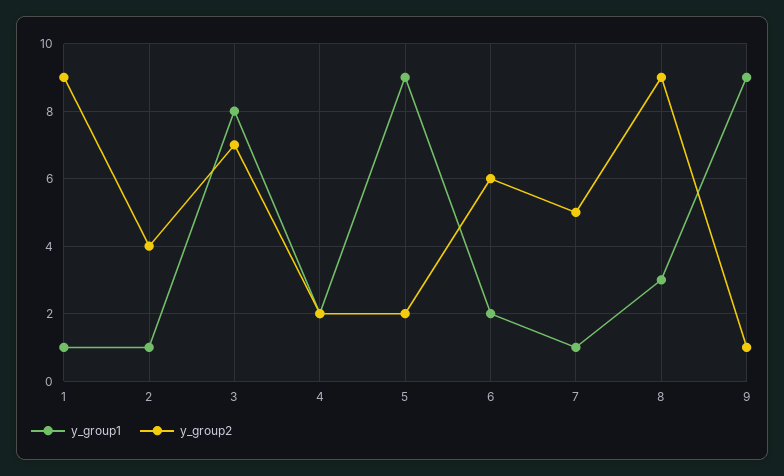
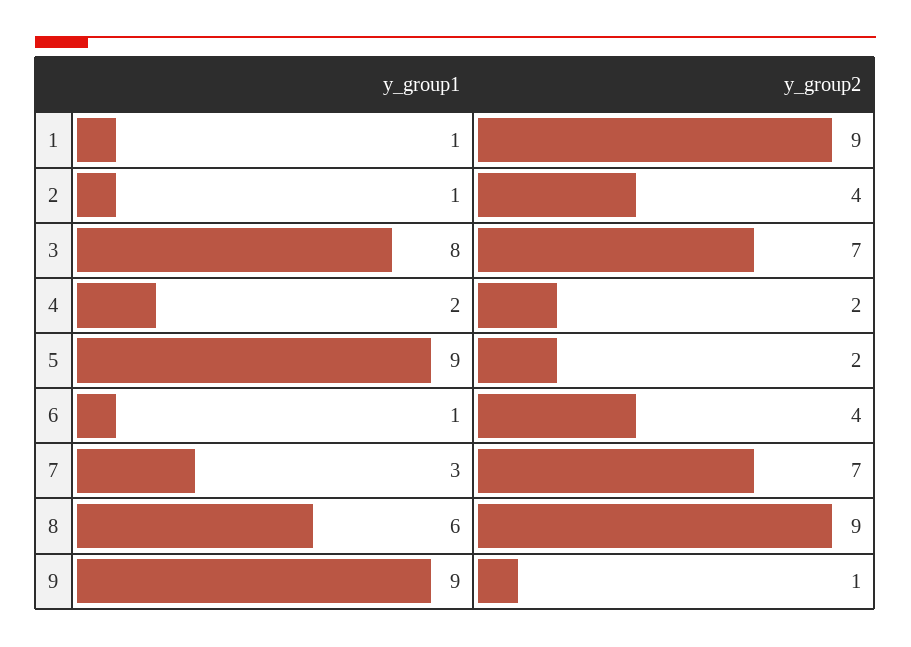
y_group1, 6: 2 -> 1
y_group2, 6: 6 -> 4
y_group1, 7: 1 -> 3
y_group2, 7: 5 -> 7
y_group1, 8: 3 -> 6

